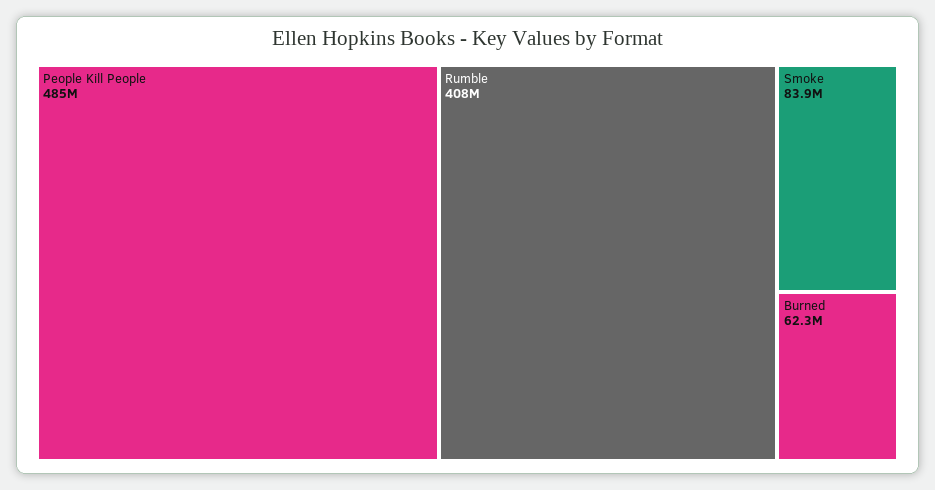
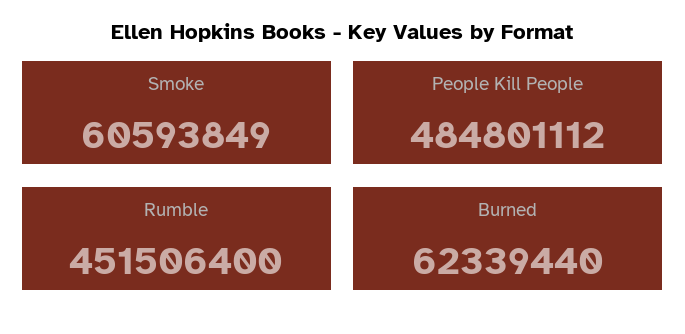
Rumble: 408000000 -> 451506400
Smoke: 83900000 -> 60593849

